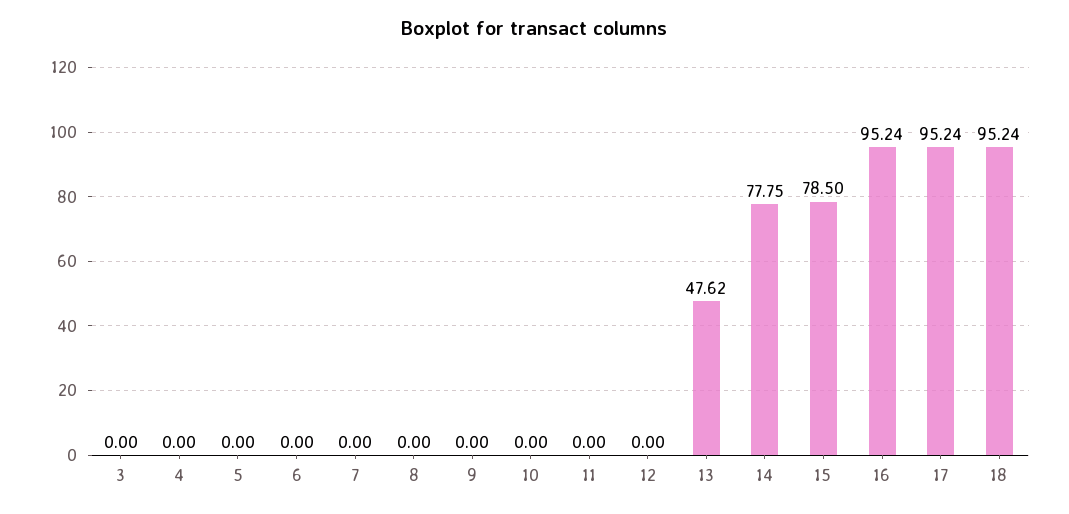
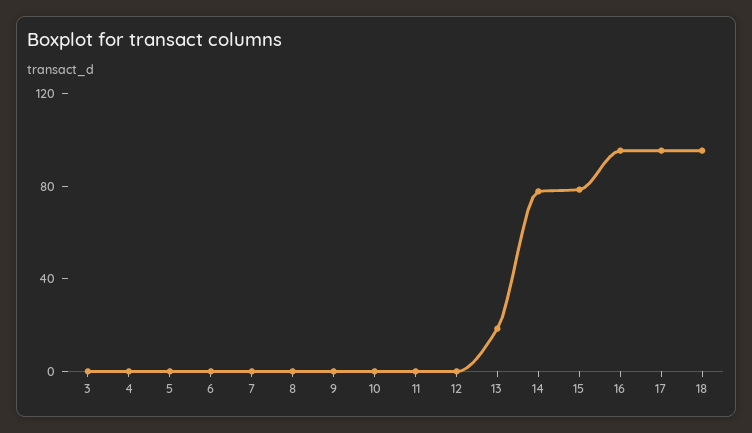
13: 47.62 -> 20

